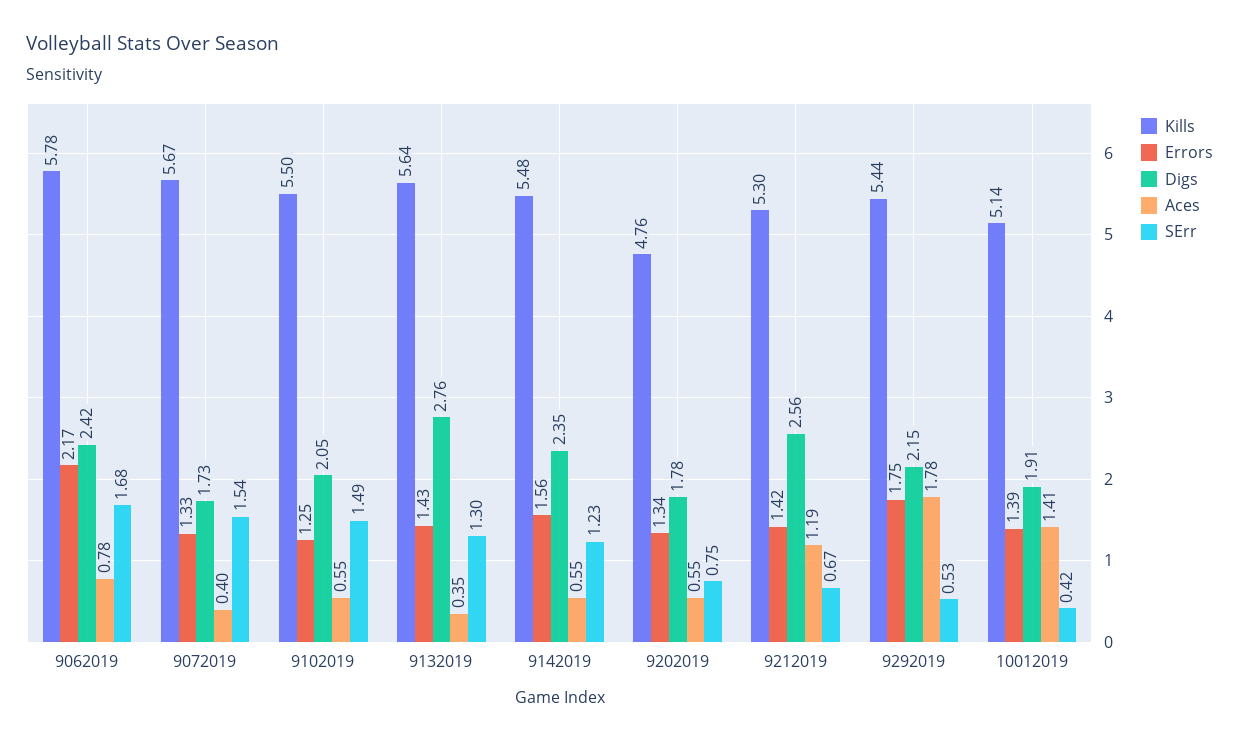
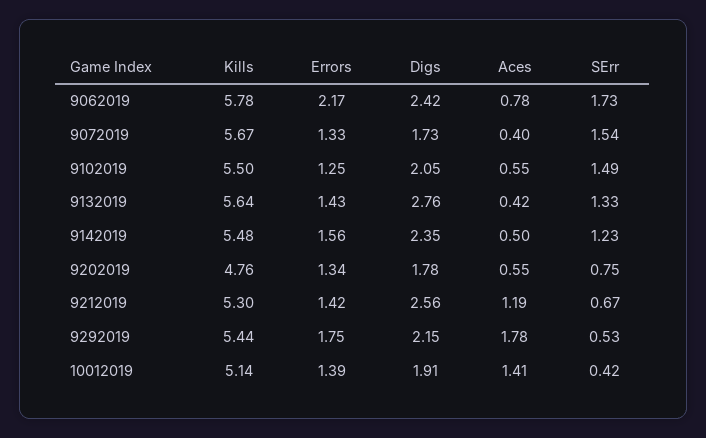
SErr, 9062019: 1.68 -> 1.73
Aces, 9132019: 0.35 -> 0.42
SErr, 9132019: 1.3 -> 1.33
Aces, 9142019: 0.55 -> 0.5

